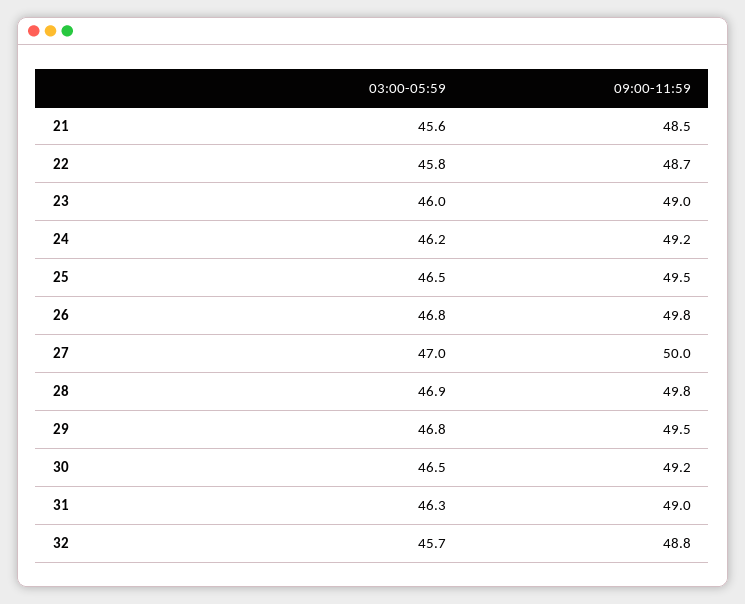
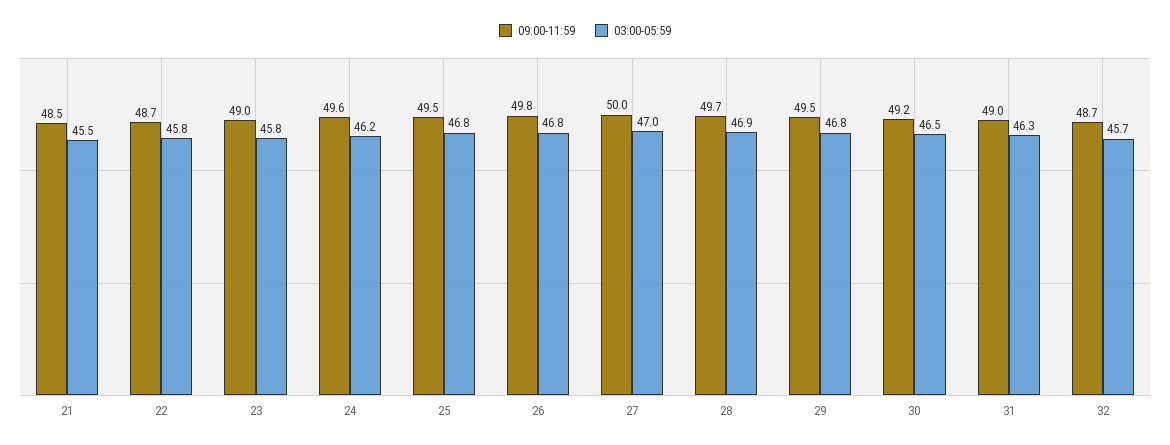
03:00-05:59, 21: 45.6 -> 45.5
03:00-05:59, 23: 46 -> 45.8
09:00-11:59, 24: 49.2 -> 49.6
03:00-05:59, 25: 46.5 -> 46.8
09:00-11:59, 28: 49.8 -> 49.7
09:00-11:59, 32: 48.8 -> 48.7

